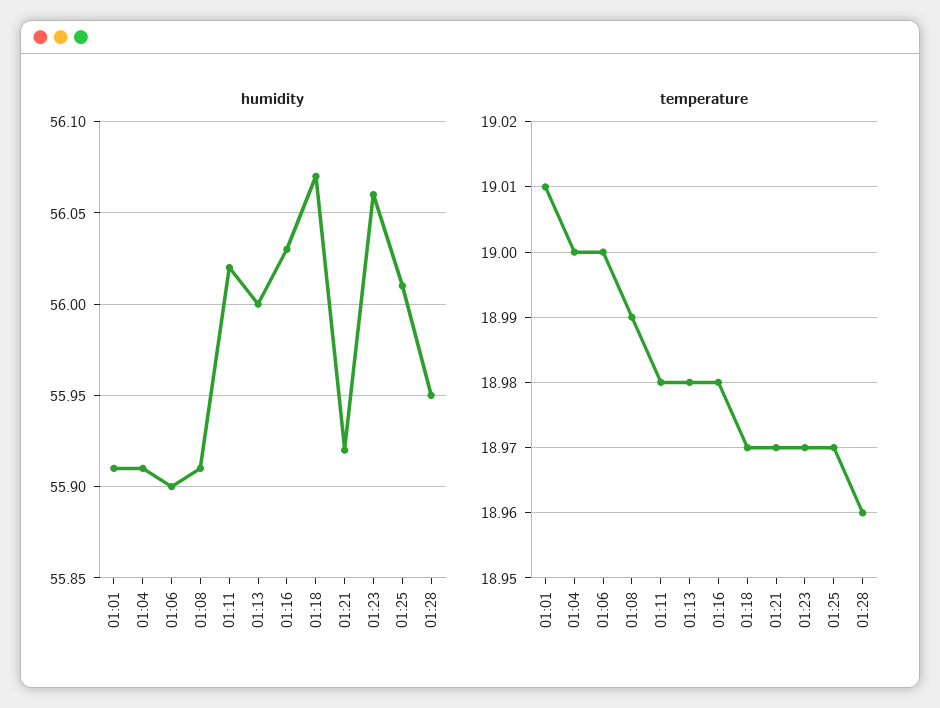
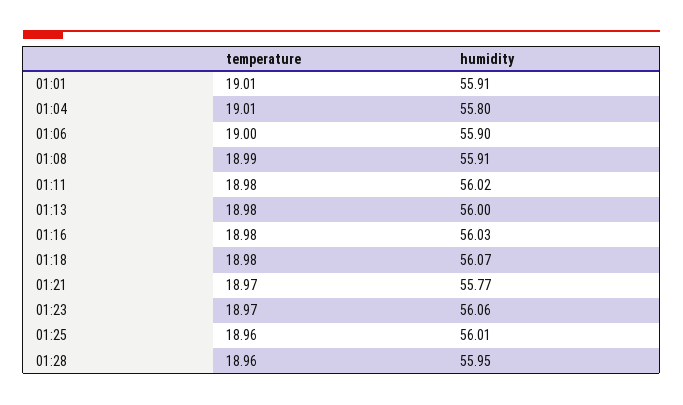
humidity, 01:04: 55.91 -> 55.8
humidity, 01:21: 55.92 -> 55.77
temperature, 01:04: 19 -> 19.01
temperature, 01:18: 18.97 -> 18.98
temperature, 01:25: 18.97 -> 18.96

